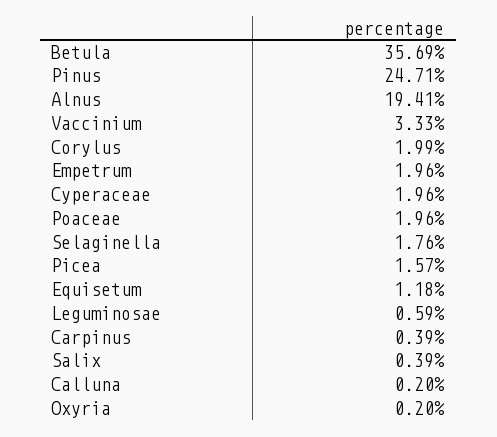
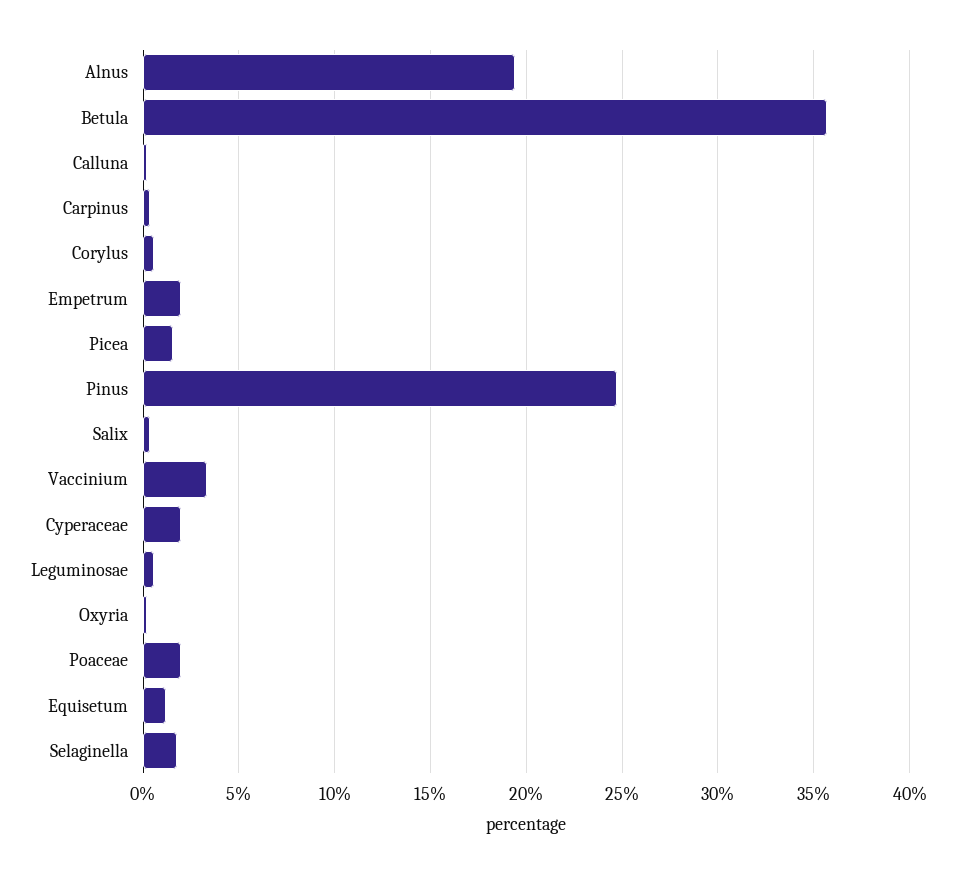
Corylus: 1.99 -> 0.5

